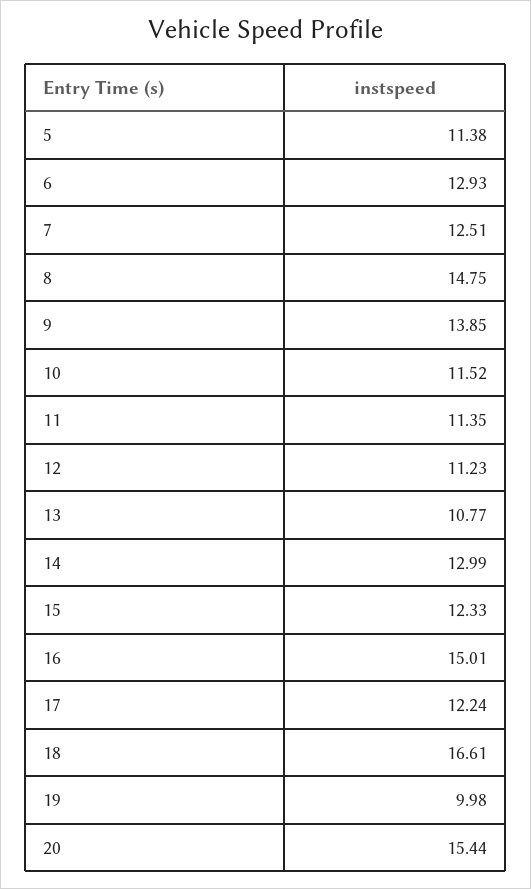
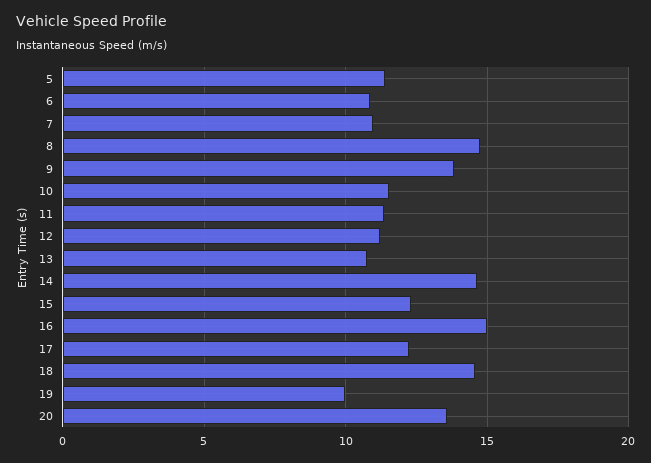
6: 12.93 -> 11
7: 12.51 -> 11
14: 12.99 -> 14.5
18: 16.61 -> 14.5
20: 15.44 -> 13.5

